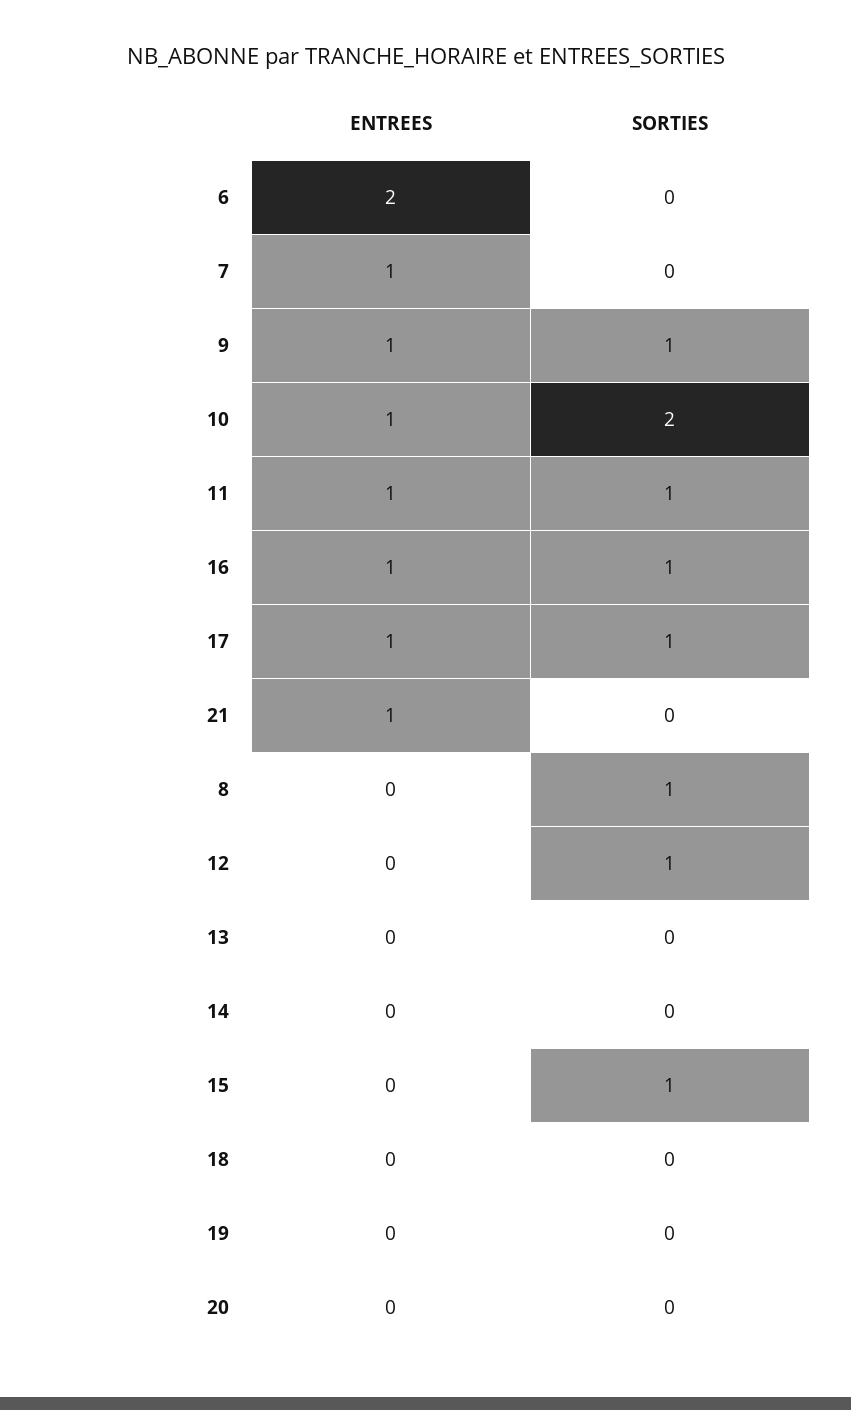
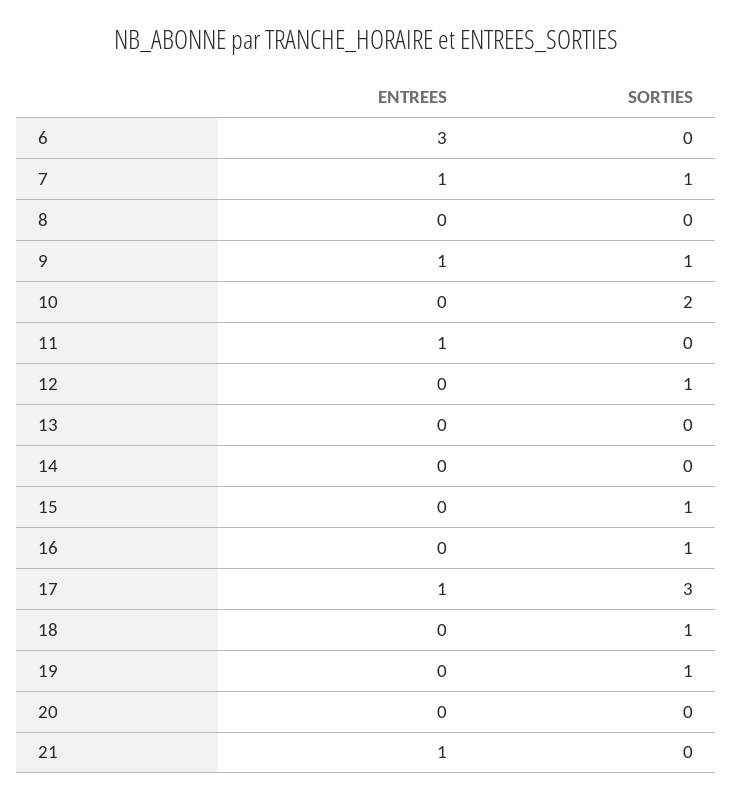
ENTREES, 6: 2 -> 3
SORTIES, 7: 0 -> 1
ENTREES, 10: 1 -> 0
SORTIES, 11: 1 -> 0
ENTREES, 16: 1 -> 0
SORTIES, 17: 1 -> 3
SORTIES, 8: 1 -> 0
SORTIES, 18: 0 -> 1
SORTIES, 19: 0 -> 1

